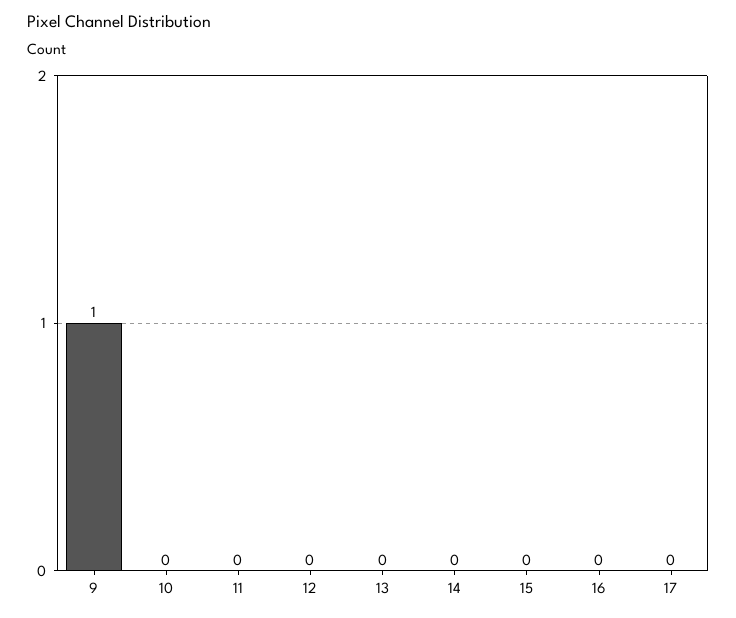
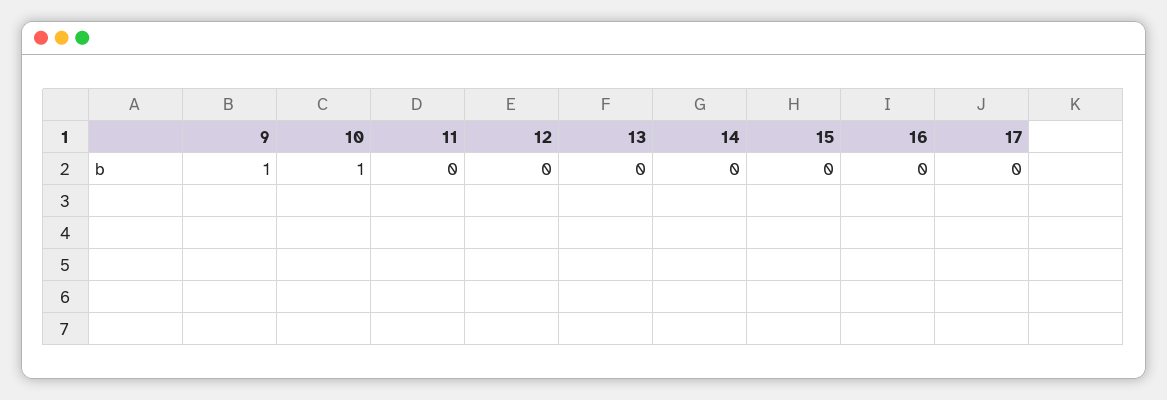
10: 0 -> 1

